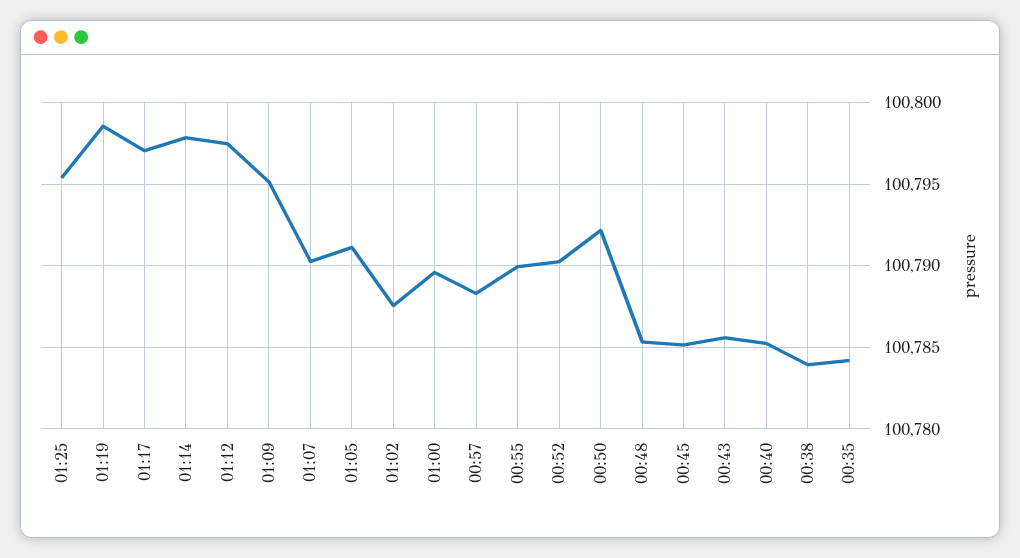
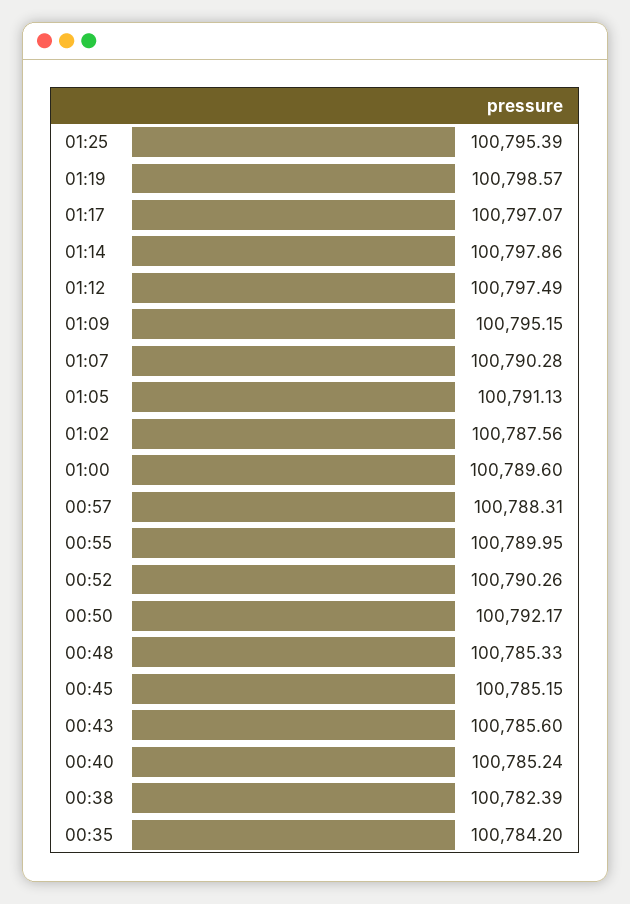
00:38: 100784 -> 100782.39

